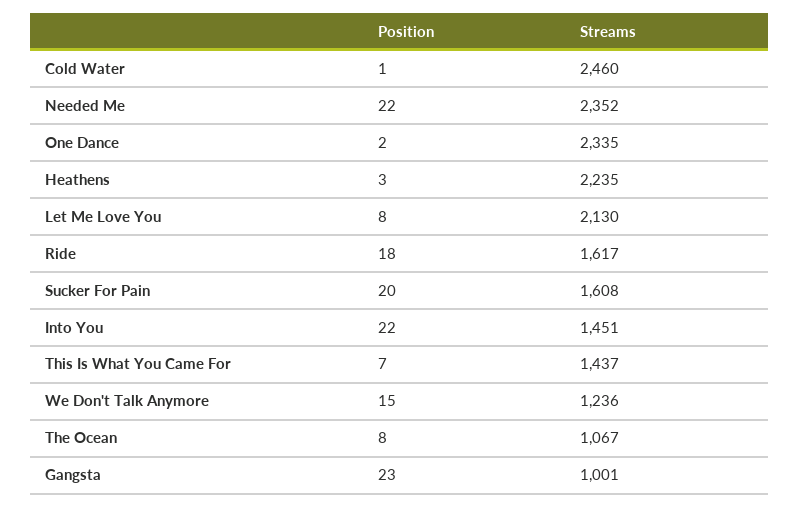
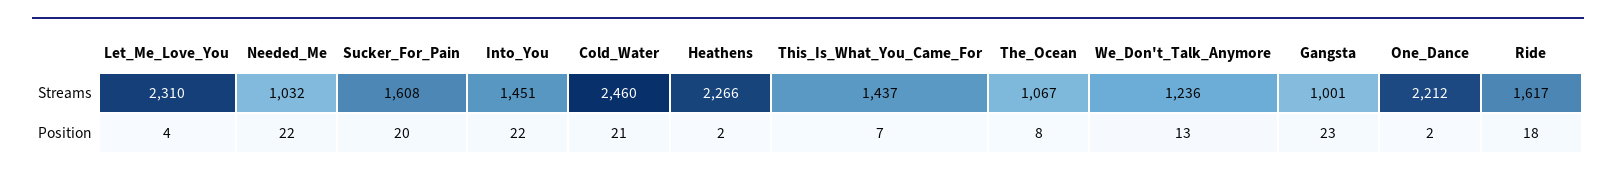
Position, Cold Water: 1 -> 21
Streams, Needed Me: 2352 -> 1032
Streams, One Dance: 2335 -> 2212
Position, Heathens: 3 -> 2
Streams, Heathens: 2235 -> 2266
Position, Let Me Love You: 8 -> 4
Streams, Let Me Love You: 2130 -> 2310
Position, We Don't Talk Anymore: 15 -> 13

